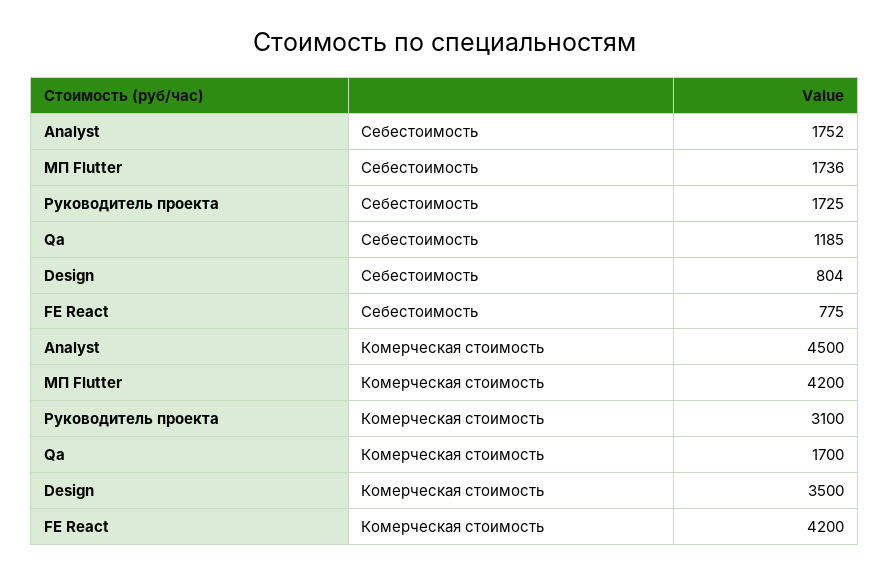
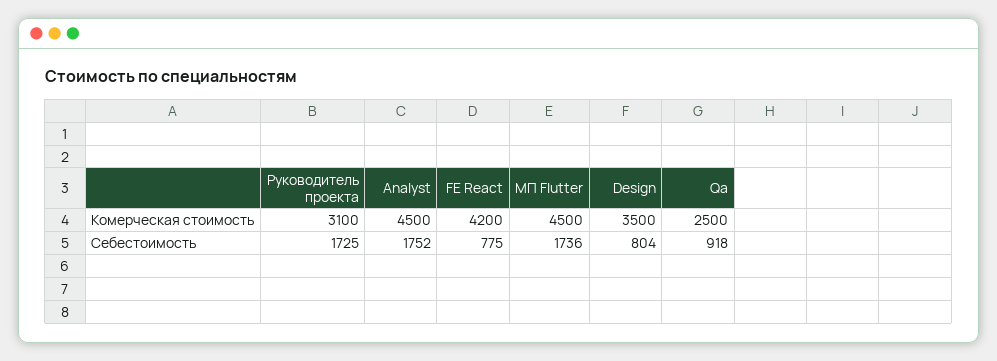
Qa, Себестоимость: 1185 -> 918
МП Flutter, Комерческая стоимость: 4200 -> 4500
Qa, Комерческая стоимость: 1700 -> 2500

